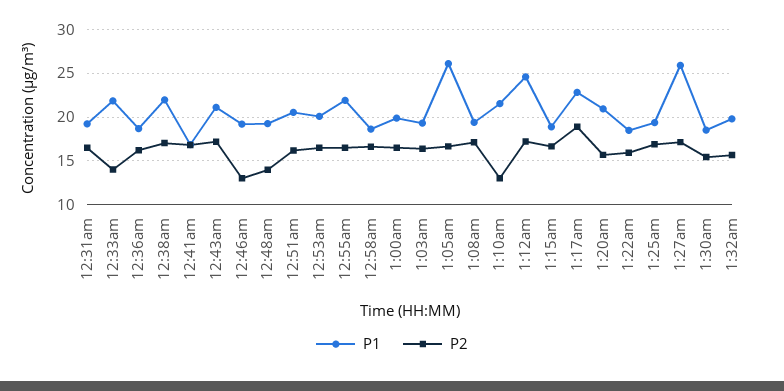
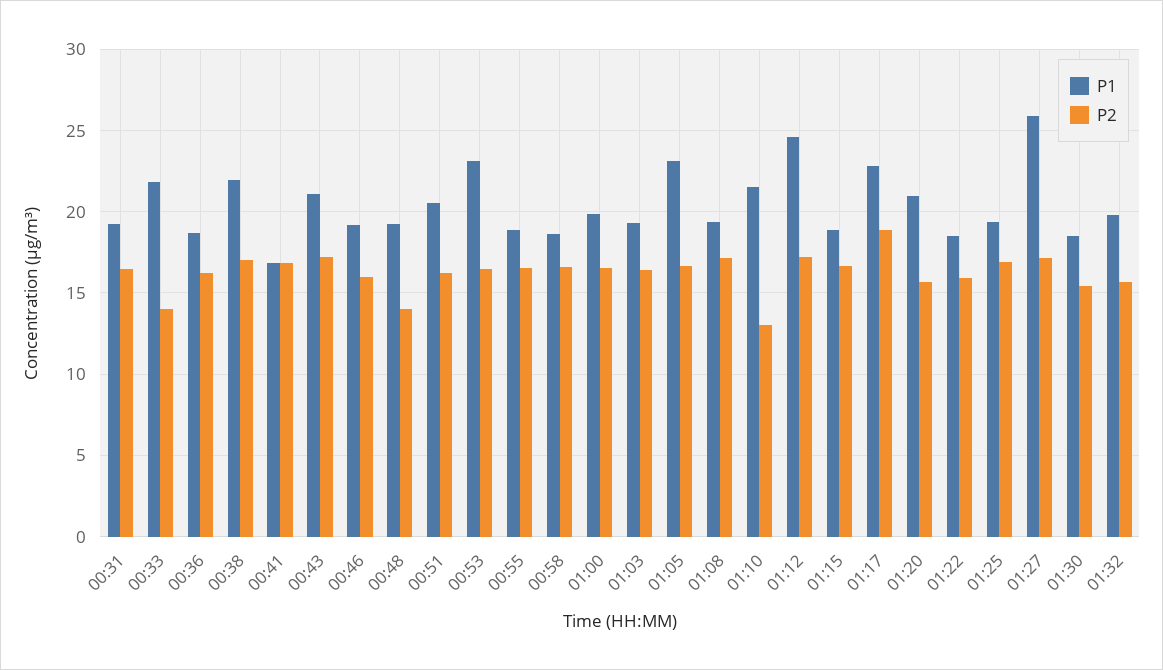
P2, 12:46am: 13 -> 16
P1, 12:53am: 20 -> 23
P1, 12:55am: 22 -> 19
P1, 1:05am: 26 -> 23

